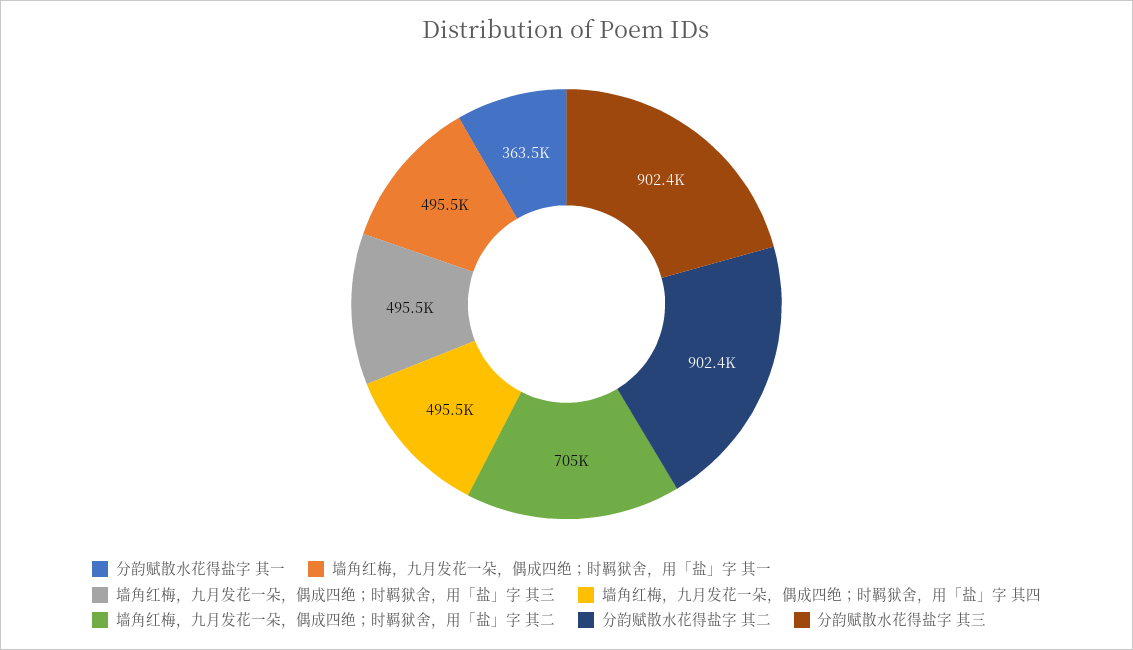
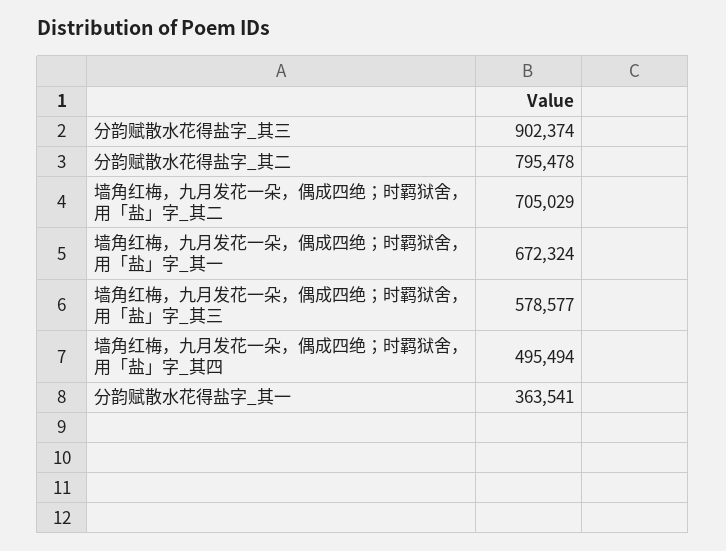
墙角红梅，九月发花一朵，偶成四绝；时羁狱舍，用「盐」字 其一: 495500 -> 672324
墙角红梅，九月发花一朵，偶成四绝；时羁狱舍，用「盐」字 其三: 495500 -> 578577
分韵赋散水花得盐字 其二: 902400 -> 795478

